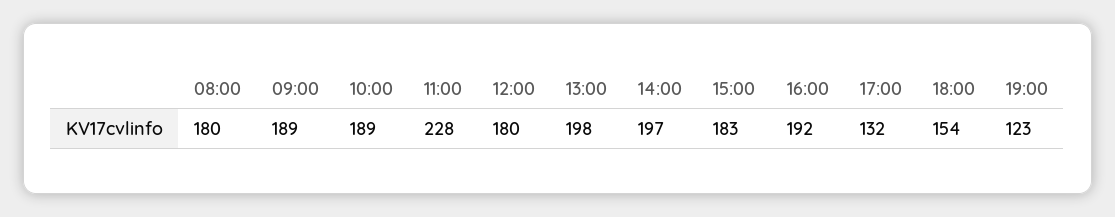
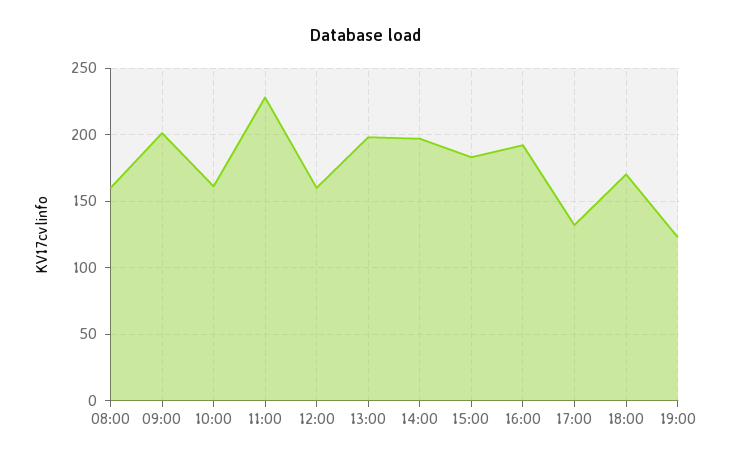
08:00: 180 -> 160
09:00: 189 -> 200
10:00: 189 -> 160
12:00: 180 -> 160
18:00: 154 -> 170

